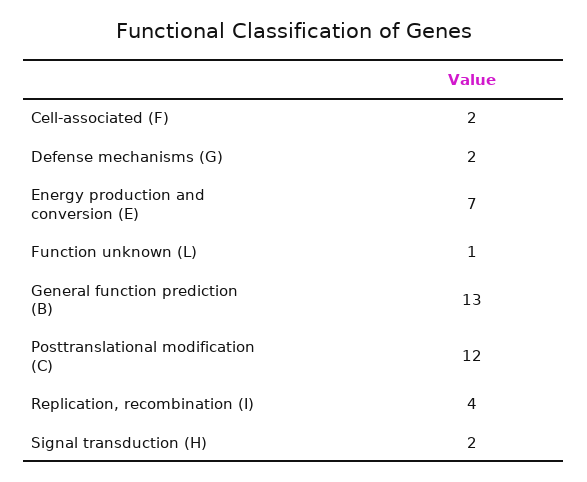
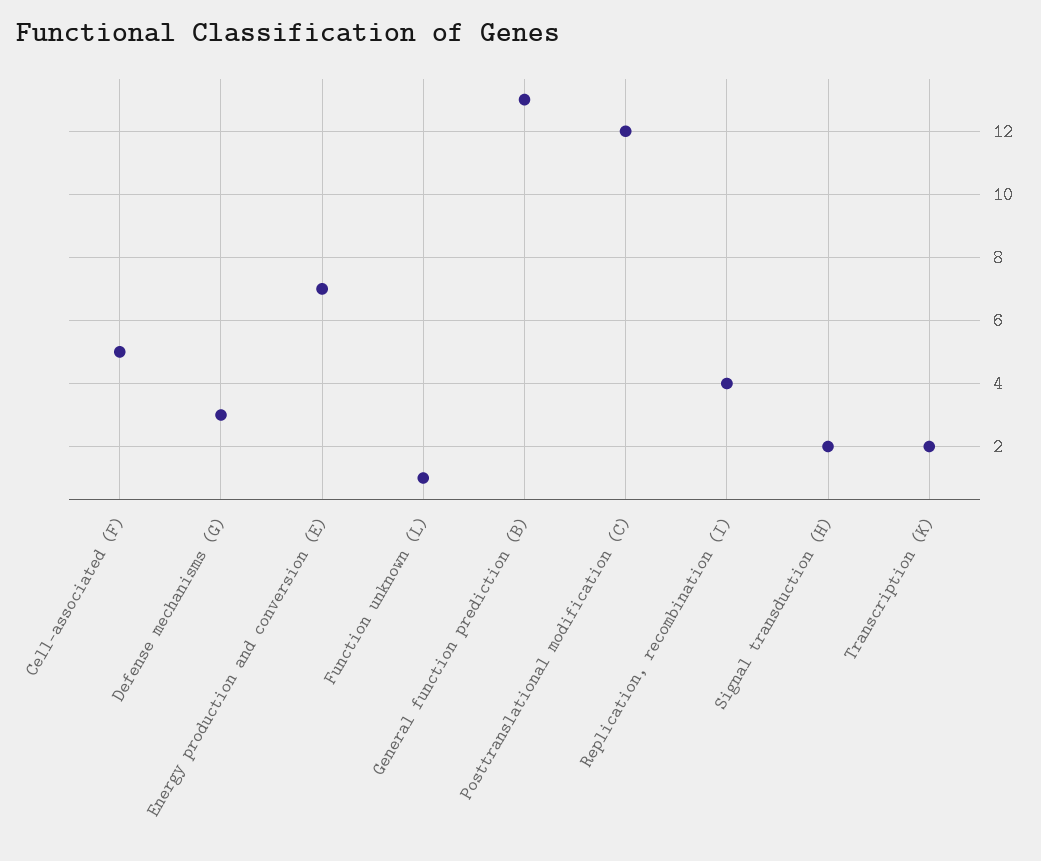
Cell-associated (F): 2 -> 5
Defense mechanisms (G): 2 -> 3
Transcription (K): none -> 2

